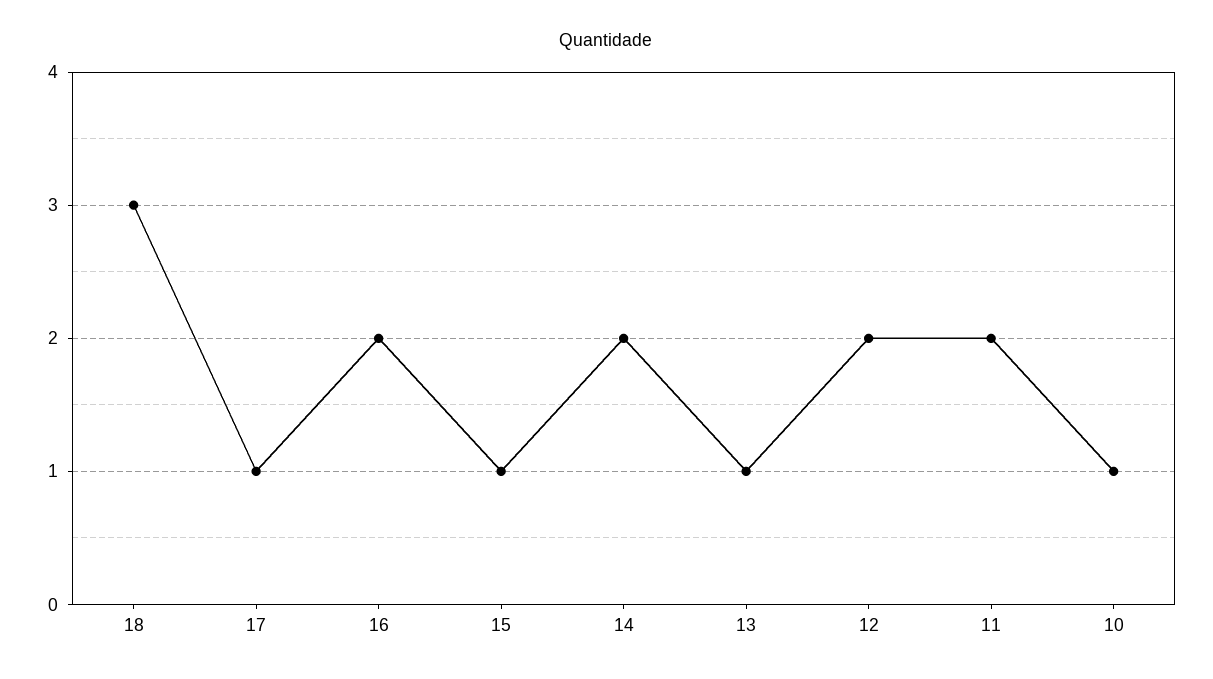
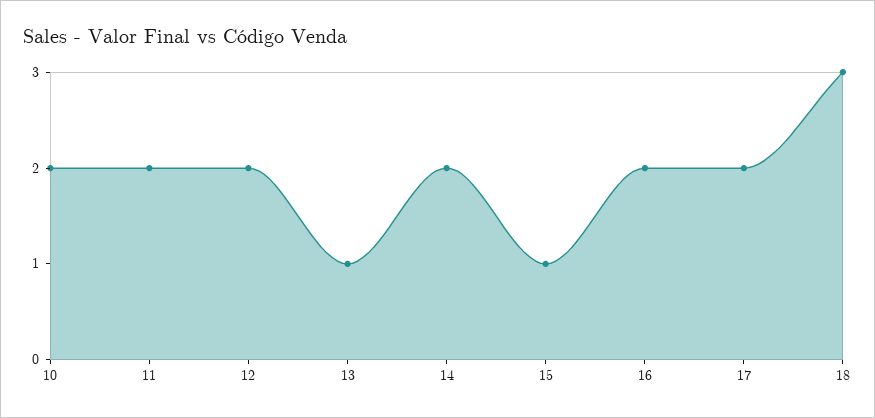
17: 1 -> 2
10: 1 -> 2

